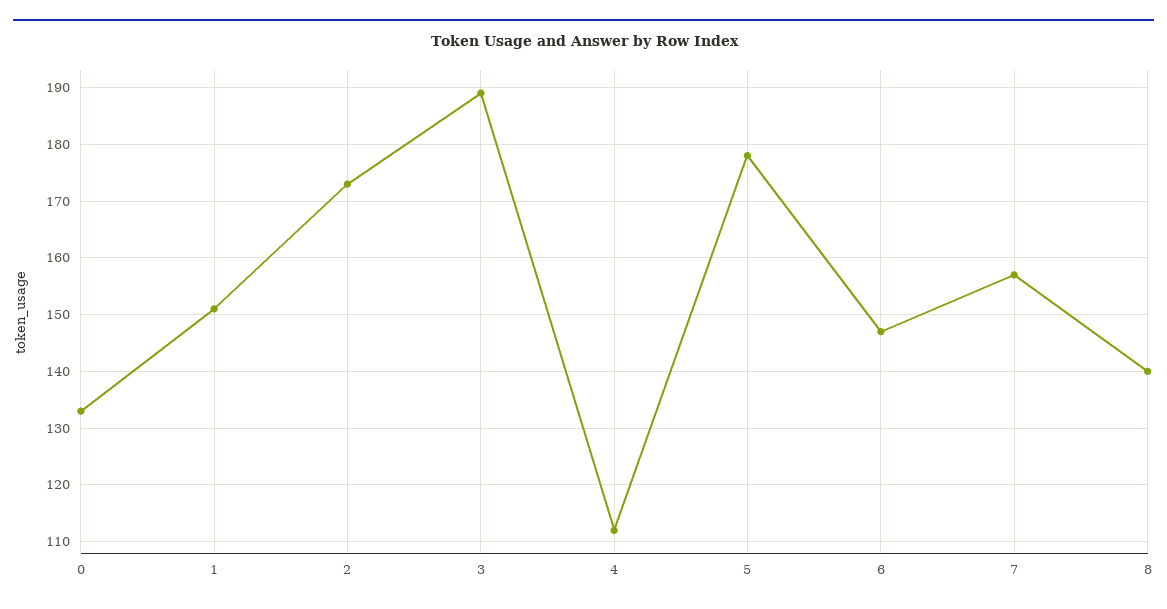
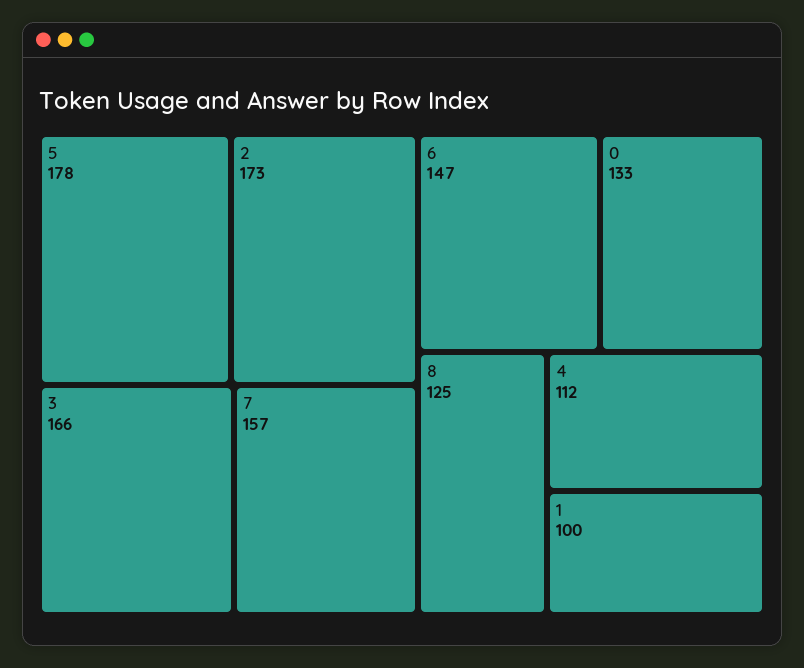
1: 150 -> 100
3: 190 -> 166
8: 140 -> 125

